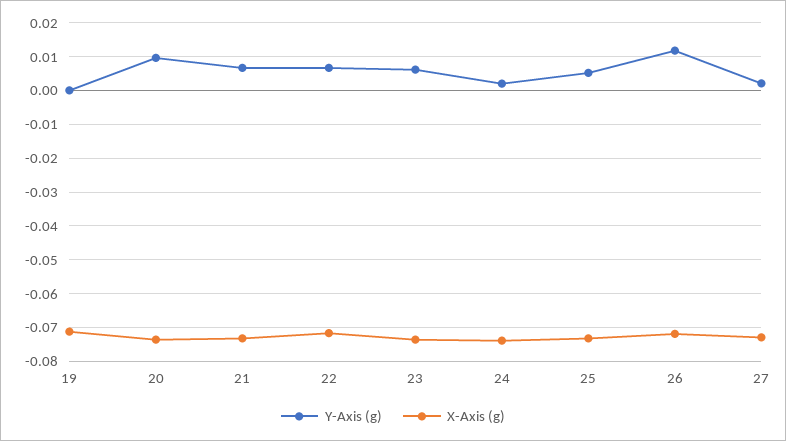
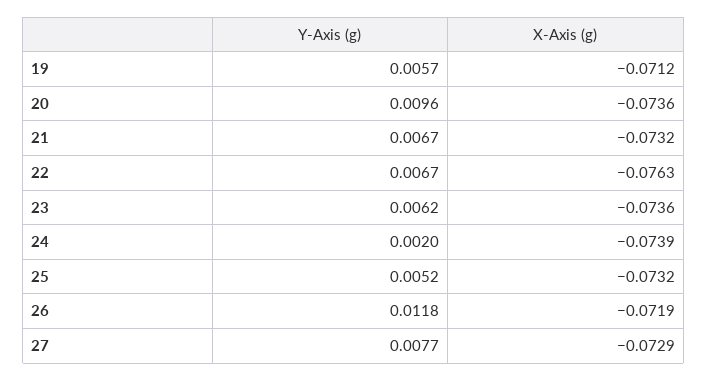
Y-Axis (g), 19: 0 -> 0.0057
X-Axis (g), 22: -0.072 -> -0.0763
Y-Axis (g), 27: 0.002 -> 0.0077

